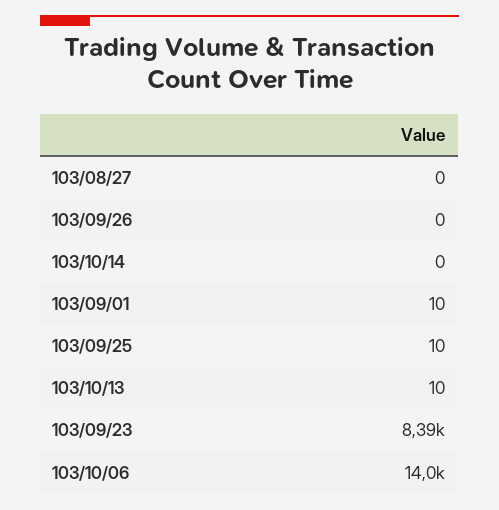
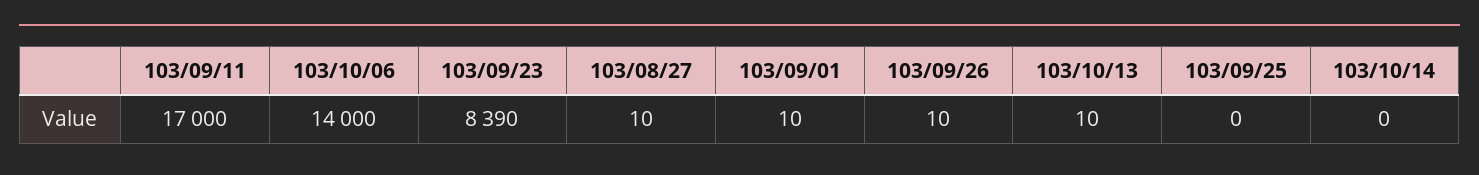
103/08/27: 0 -> 10
103/09/26: 0 -> 10
103/09/25: 10 -> 0
103/09/11: none -> 17000

